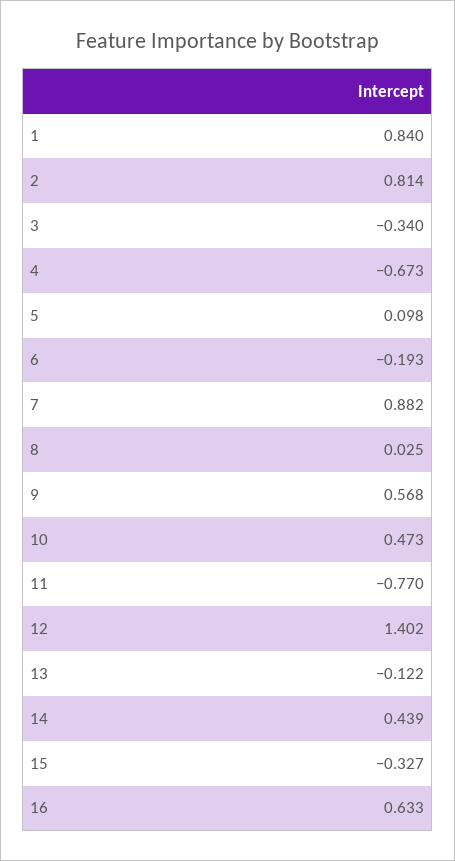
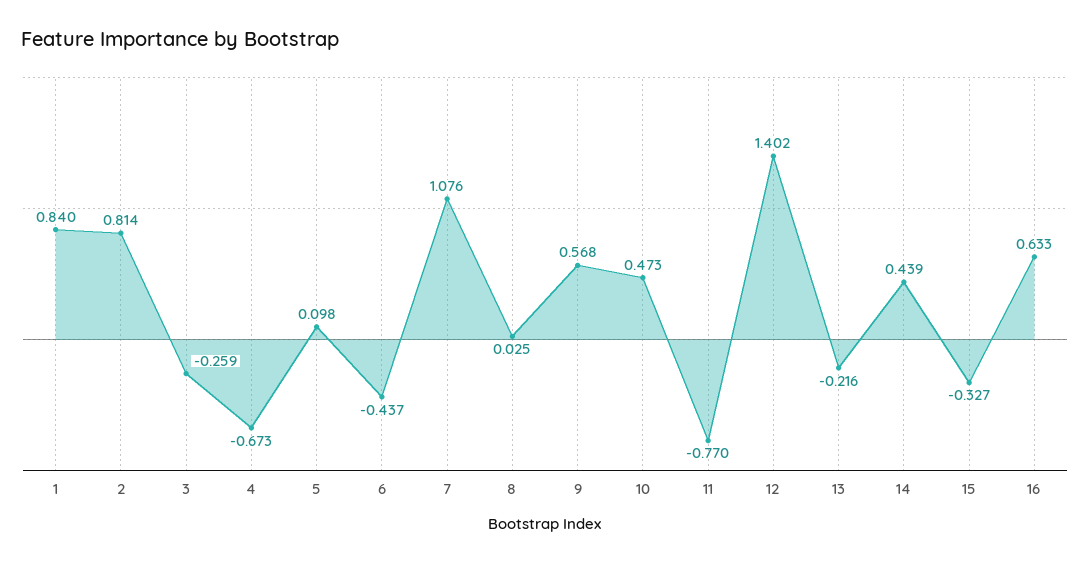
3: -0.34 -> -0.259
6: -0.193 -> -0.437
7: 0.882 -> 1.076
13: -0.122 -> -0.216

